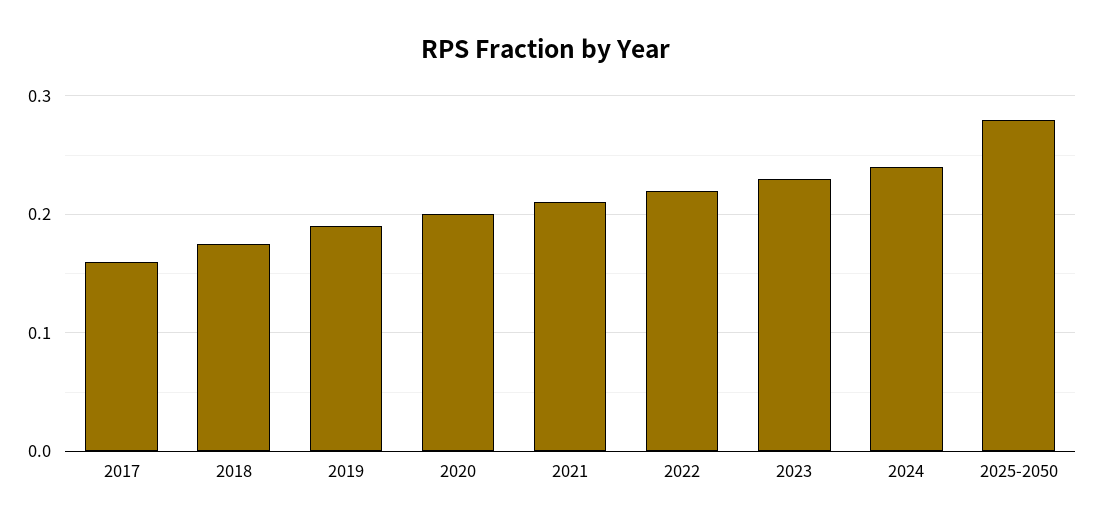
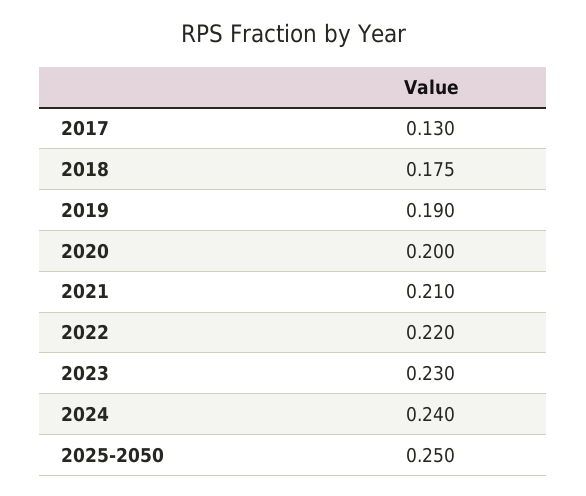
2017: 0.16 -> 0.13
2025-2050: 0.28 -> 0.25

